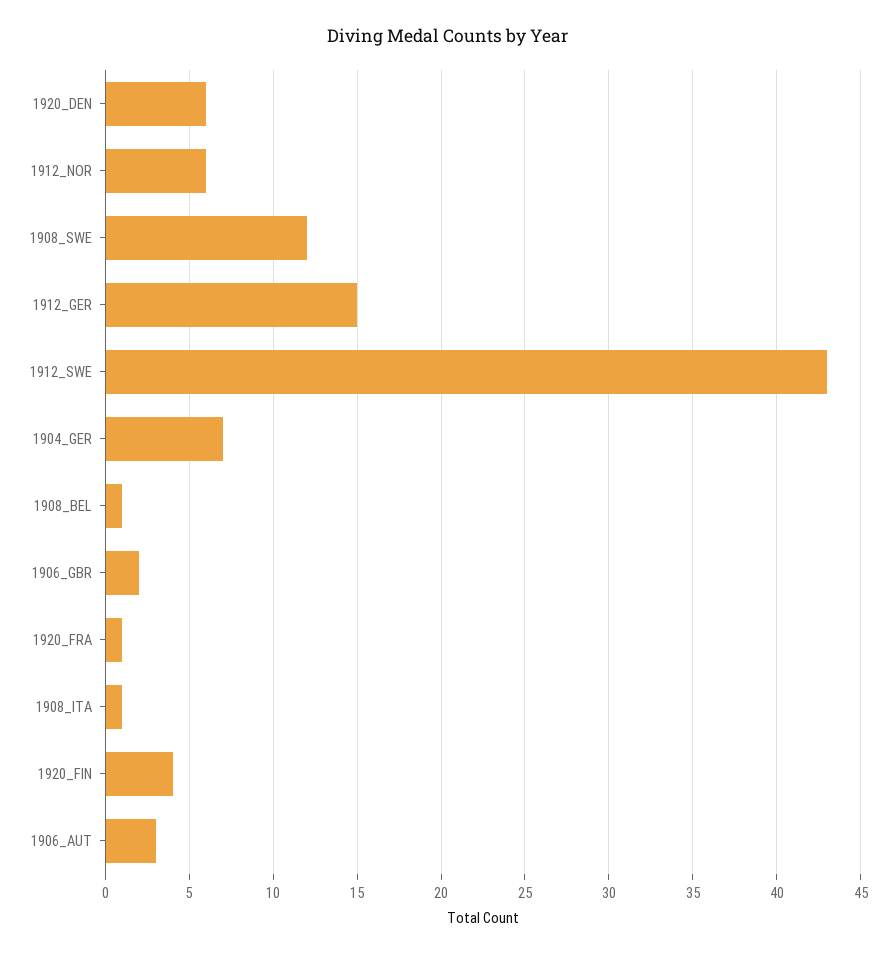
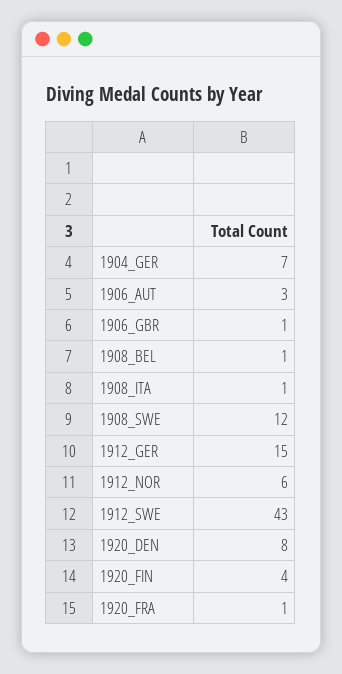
1920_DEN: 6 -> 8
1906_GBR: 2 -> 1

